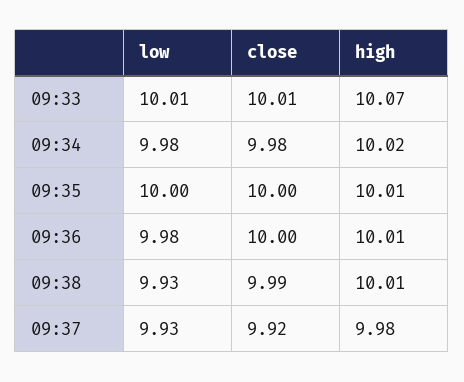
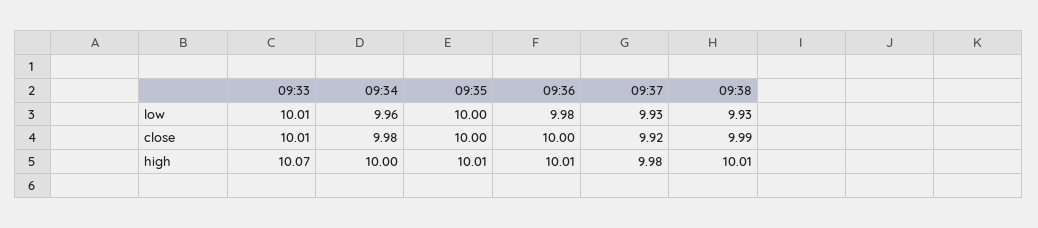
low, 09:34: 9.98 -> 9.96
high, 09:34: 10.02 -> 10

